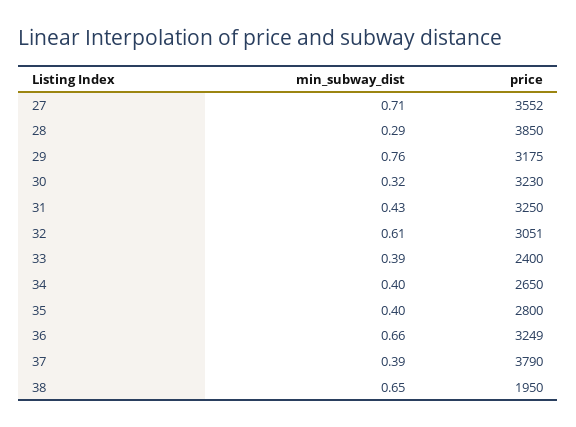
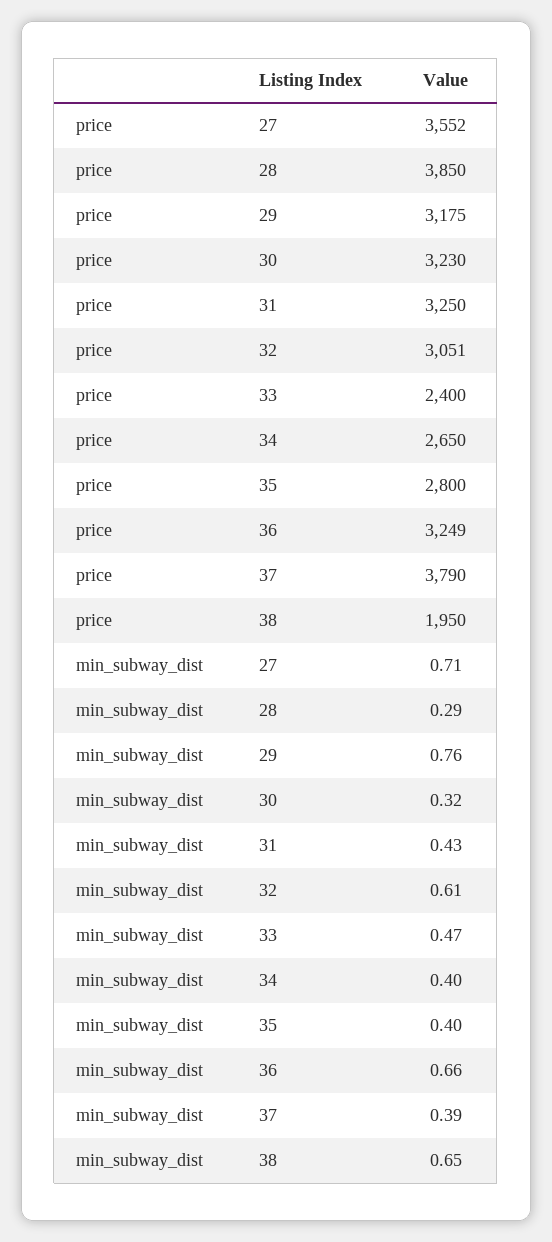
min_subway_dist, 33: 0.39 -> 0.47

